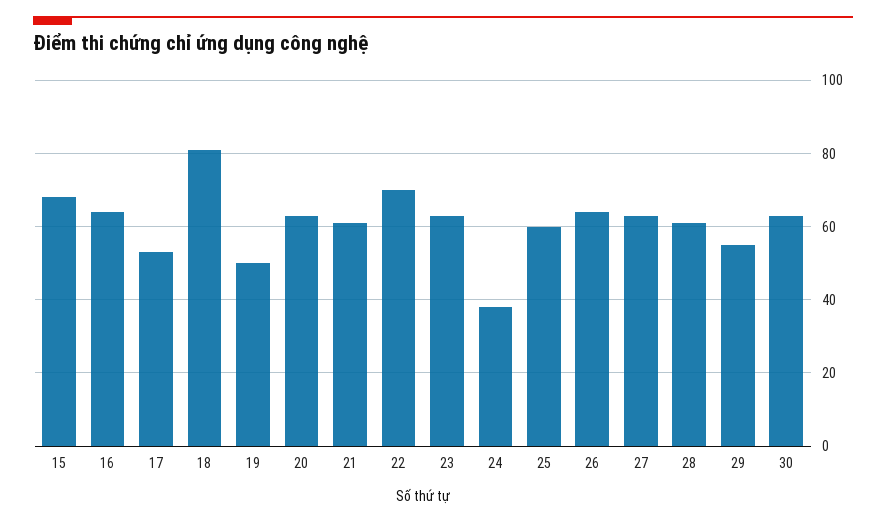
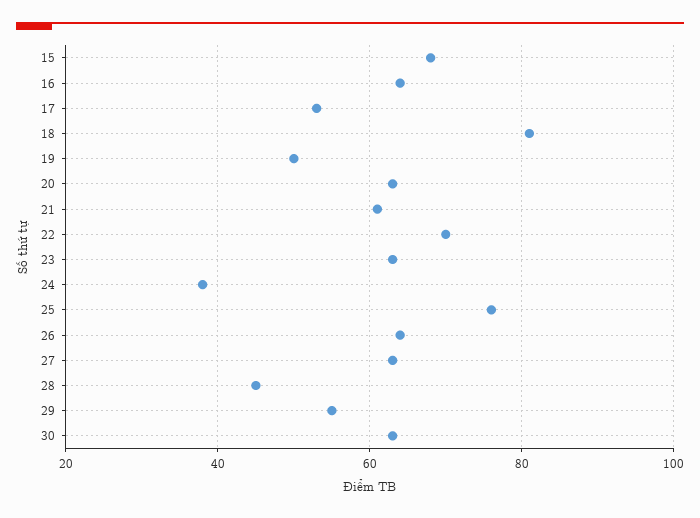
25: 60 -> 75
28: 60 -> 45

